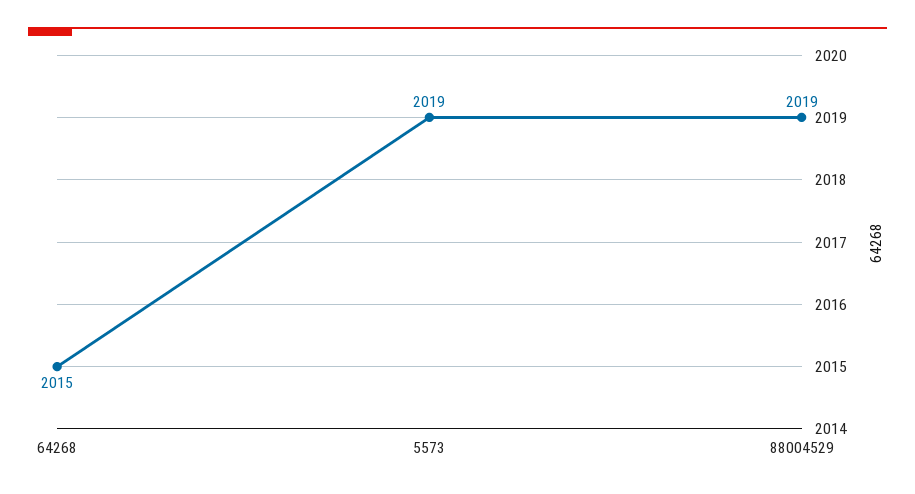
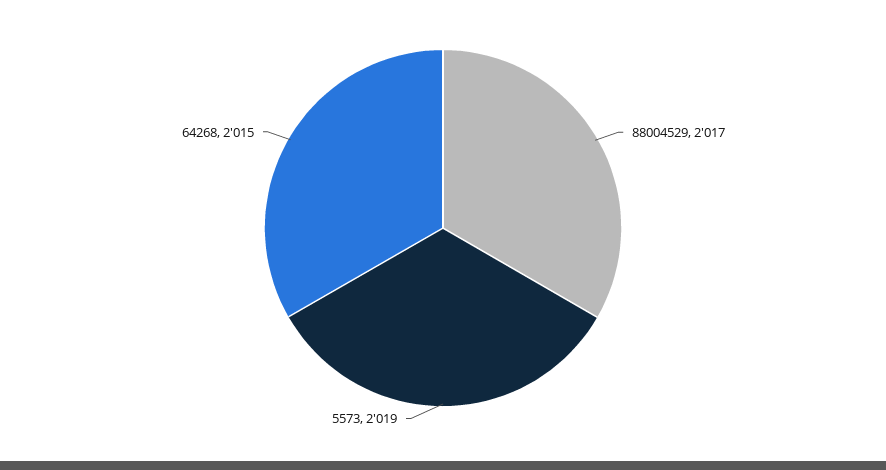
88004529: 2019 -> 2017

